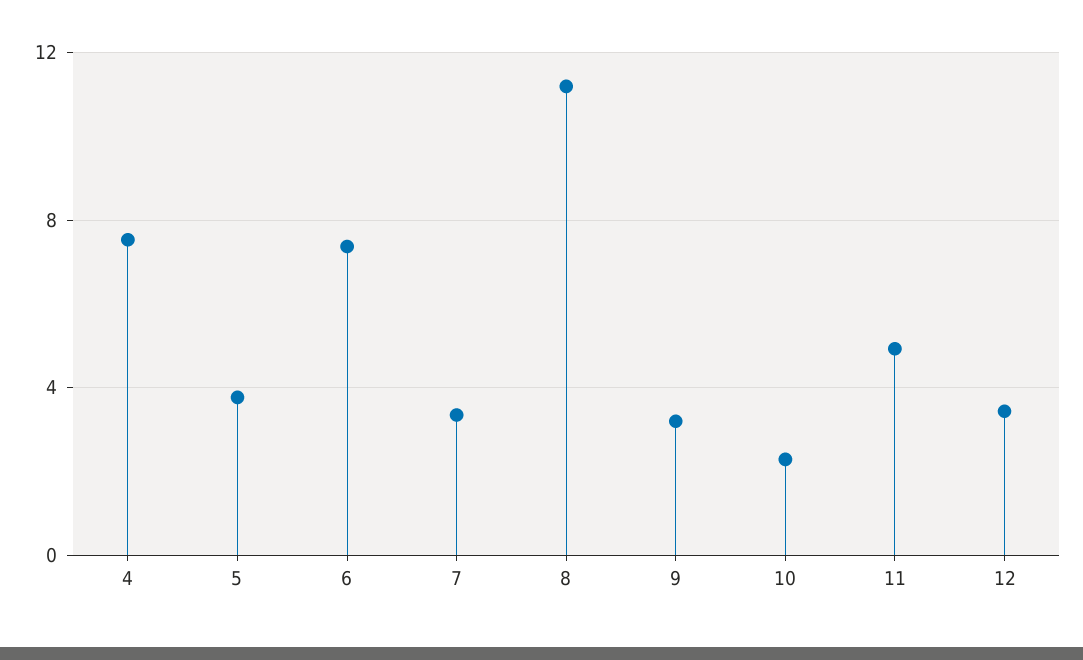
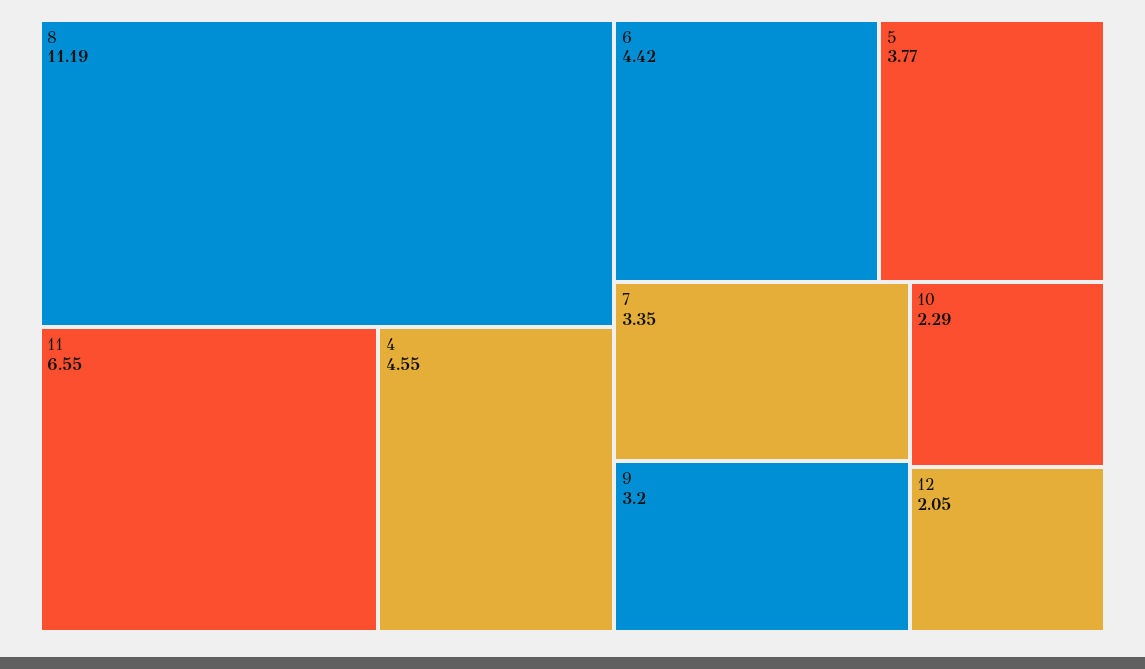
4: 7.5 -> 4.55
6: 7.5 -> 4.42
11: 5 -> 6.55
12: 3.5 -> 2.05

